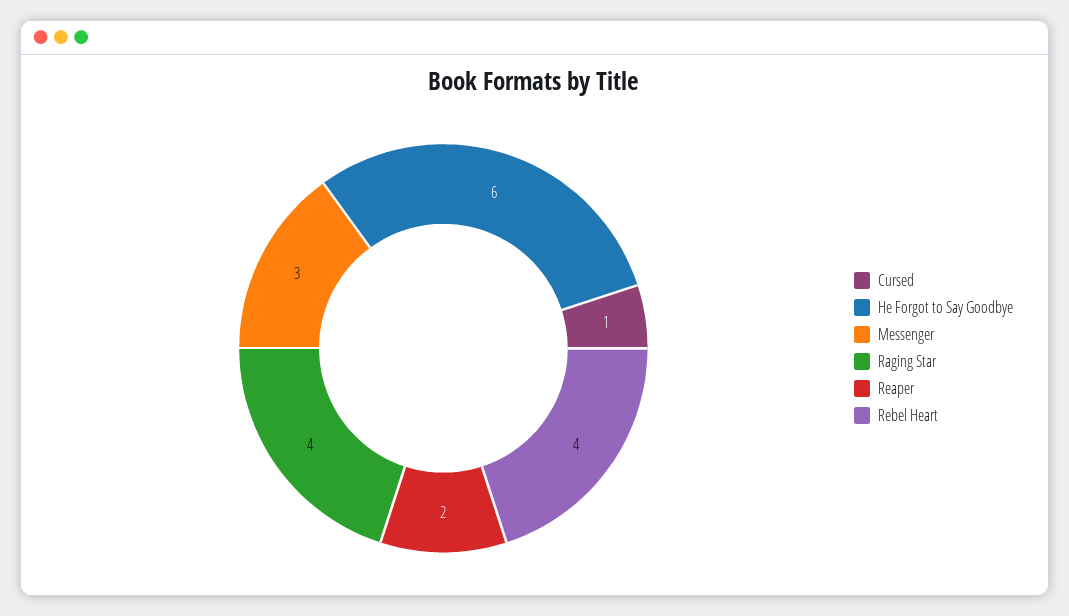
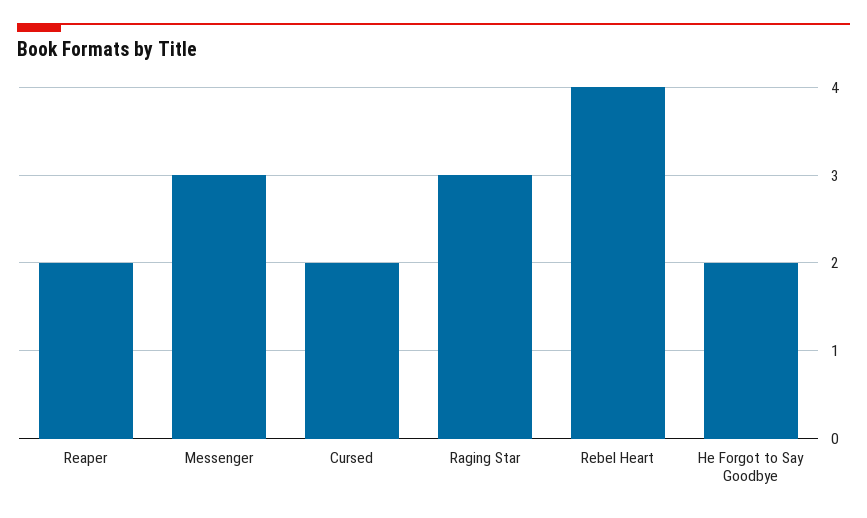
Cursed: 1 -> 2
He Forgot to Say Goodbye: 6 -> 2
Raging Star: 4 -> 3

